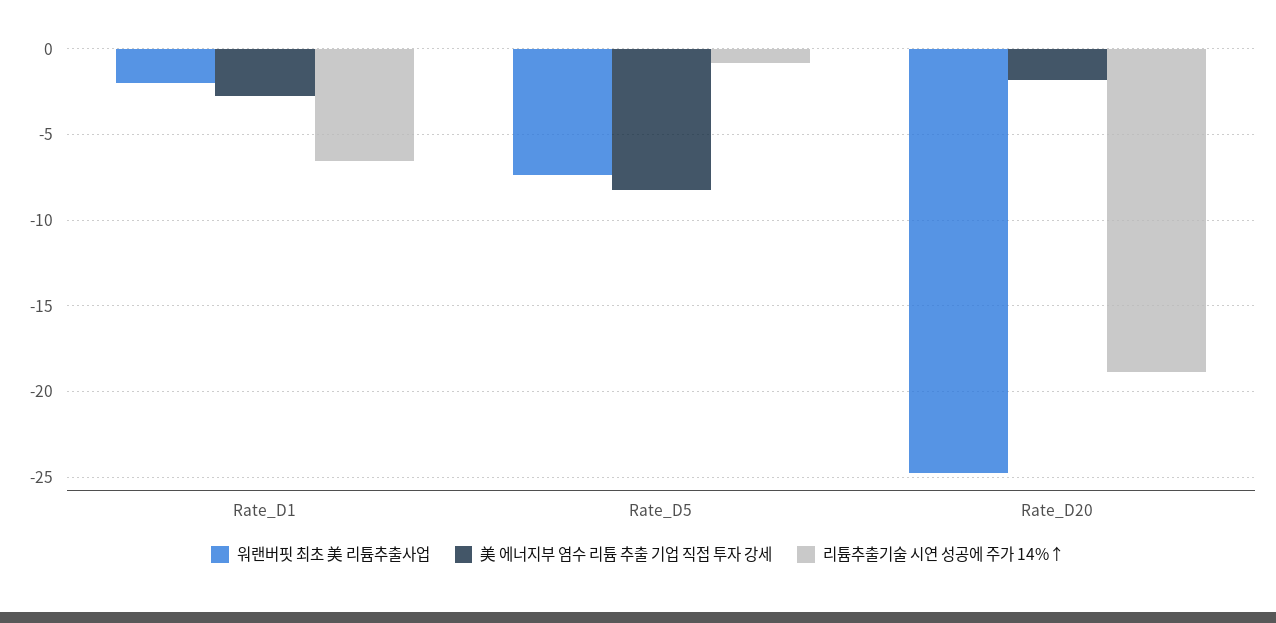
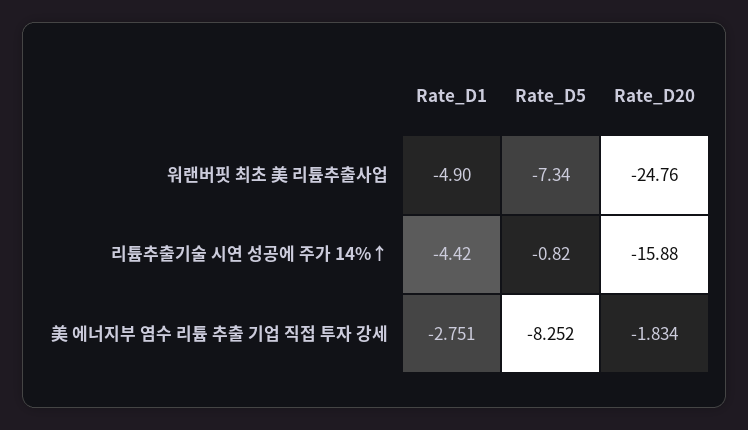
워랜버핏 최초 美 리튬추출사업, Rate_D1: -2 -> -4.9
리튬추출기술 시연 성공에 주가 14%↑, Rate_D1: -6.5 -> -4.42
리튬추출기술 시연 성공에 주가 14%↑, Rate_D20: -19 -> -15.88

